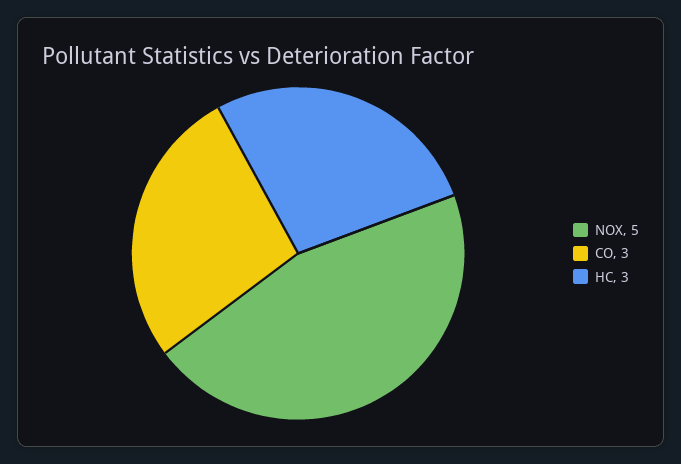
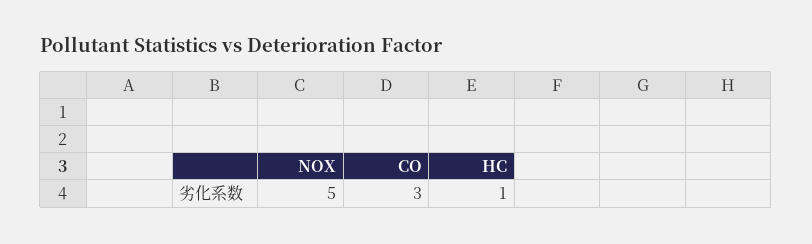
HC: 3 -> 1

